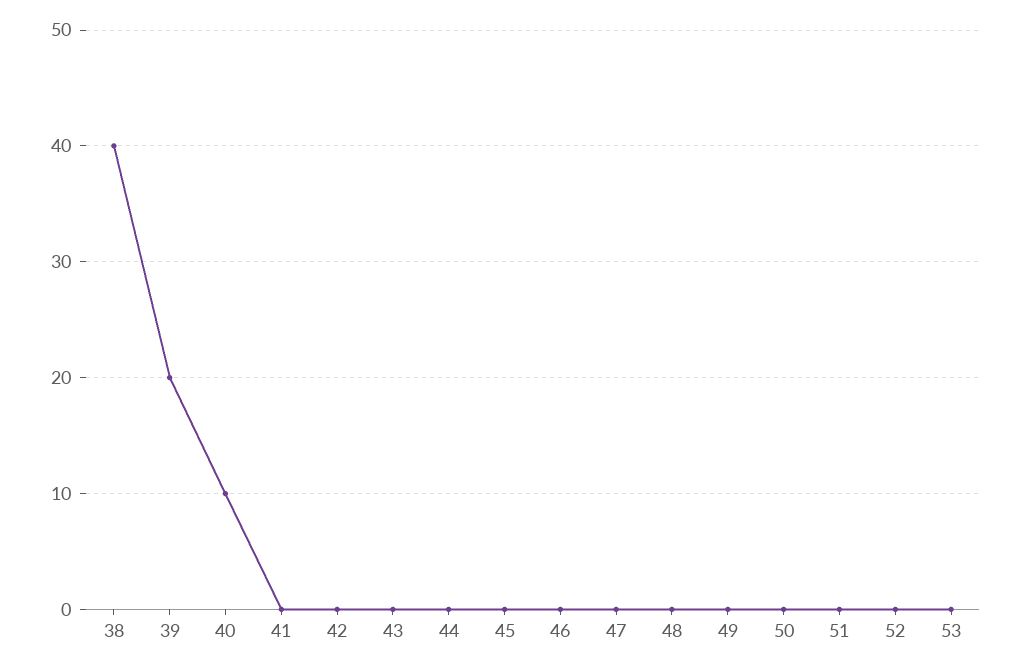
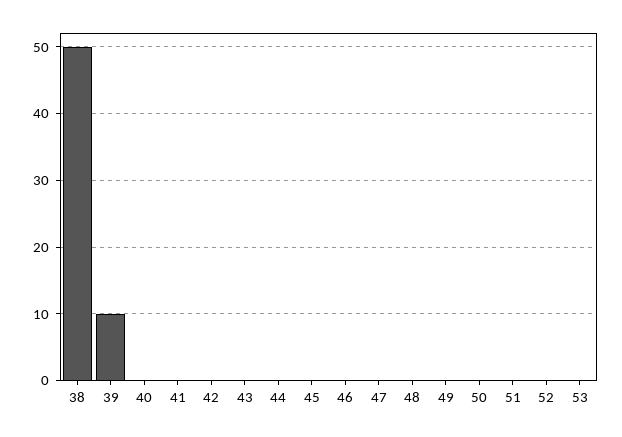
38: 40 -> 50
39: 20 -> 10
40: 10 -> 0

